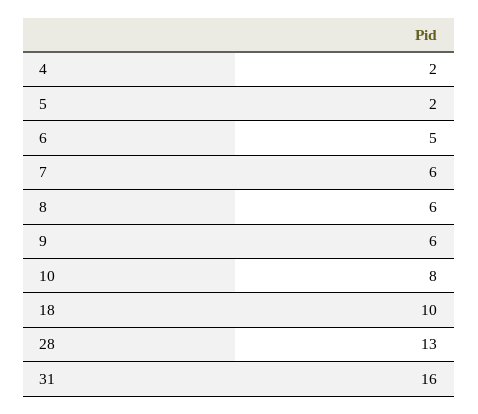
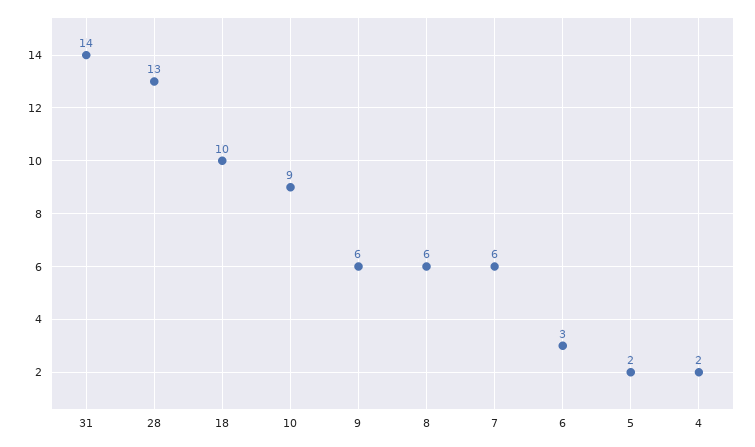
6: 5 -> 3
10: 8 -> 9
31: 16 -> 14

